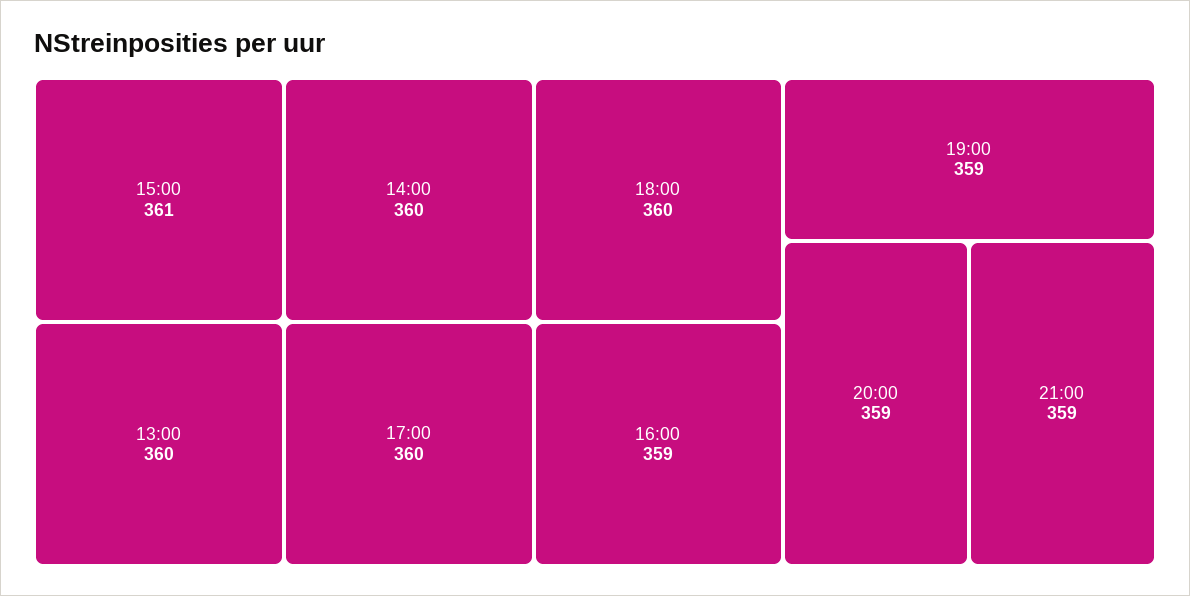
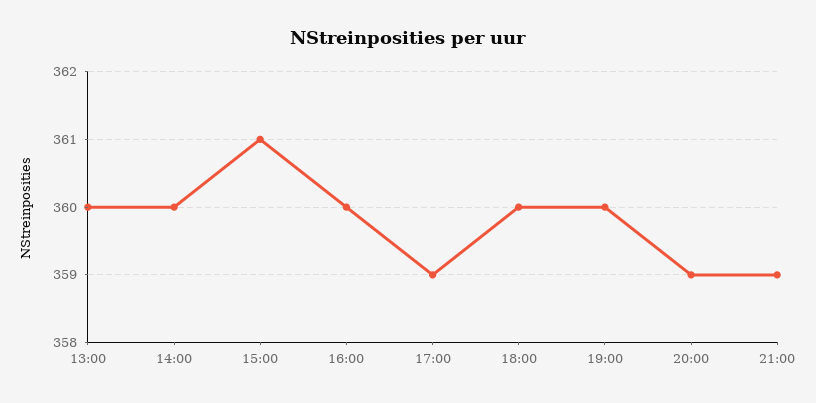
17:00: 360 -> 359
16:00: 359 -> 360
19:00: 359 -> 360

